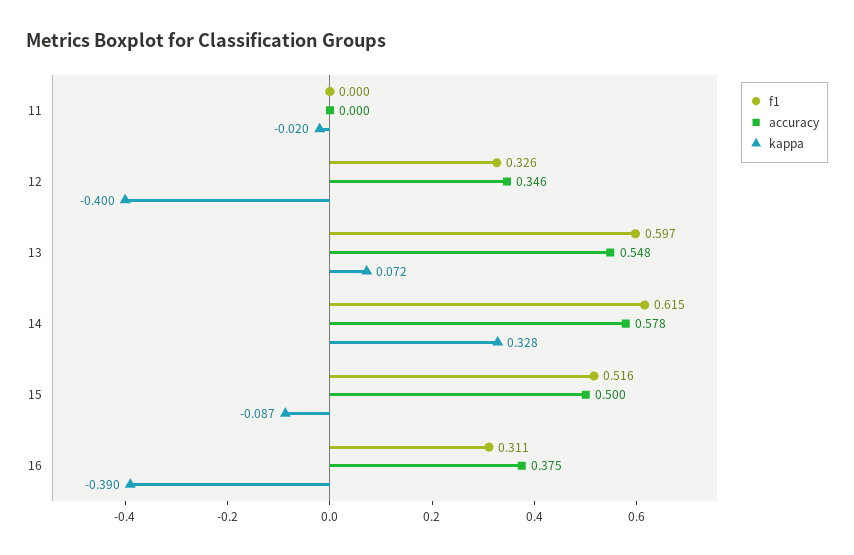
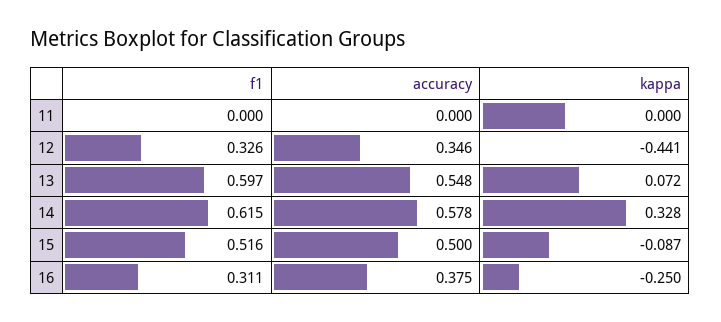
kappa, 11: -0.02 -> 0
kappa, 12: -0.4 -> -0.441
kappa, 16: -0.39 -> -0.25

